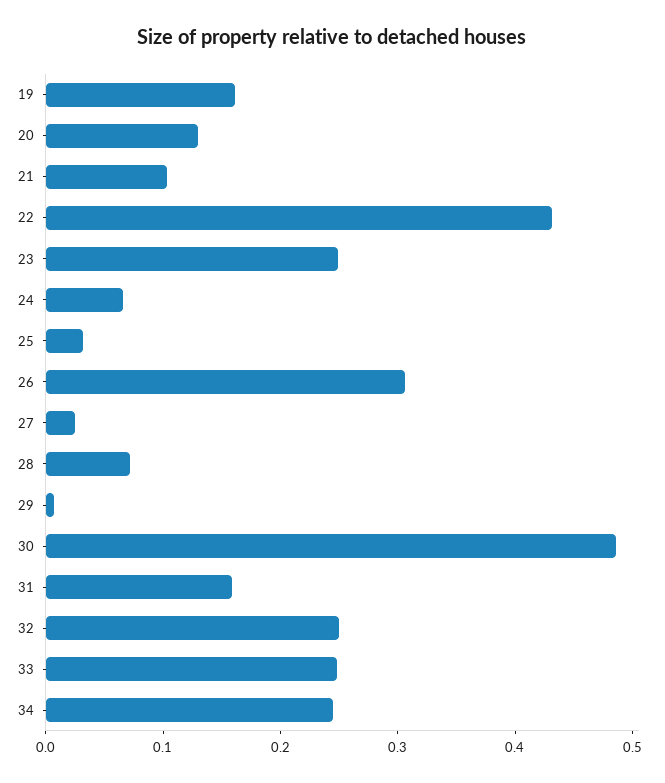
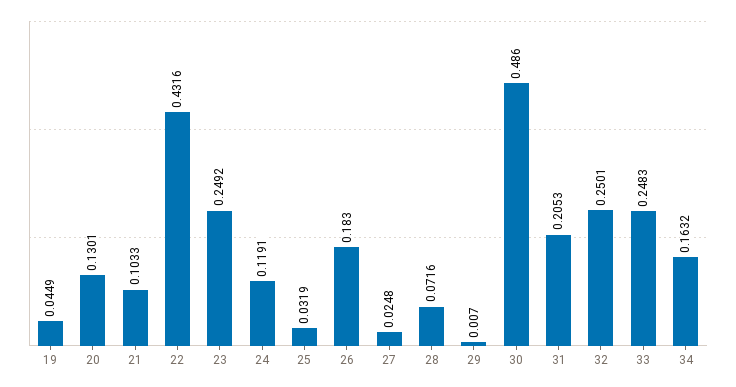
19: 0.16 -> 0.0449
24: 0.06 -> 0.1191
26: 0.3 -> 0.183
31: 0.16 -> 0.2053
34: 0.24 -> 0.1632

